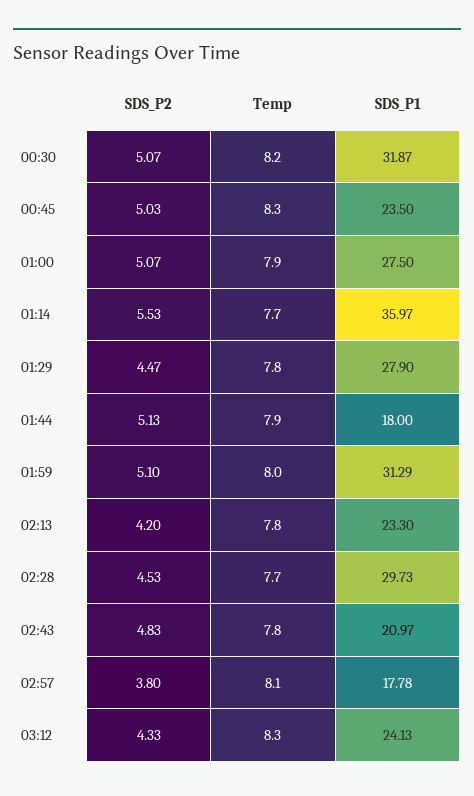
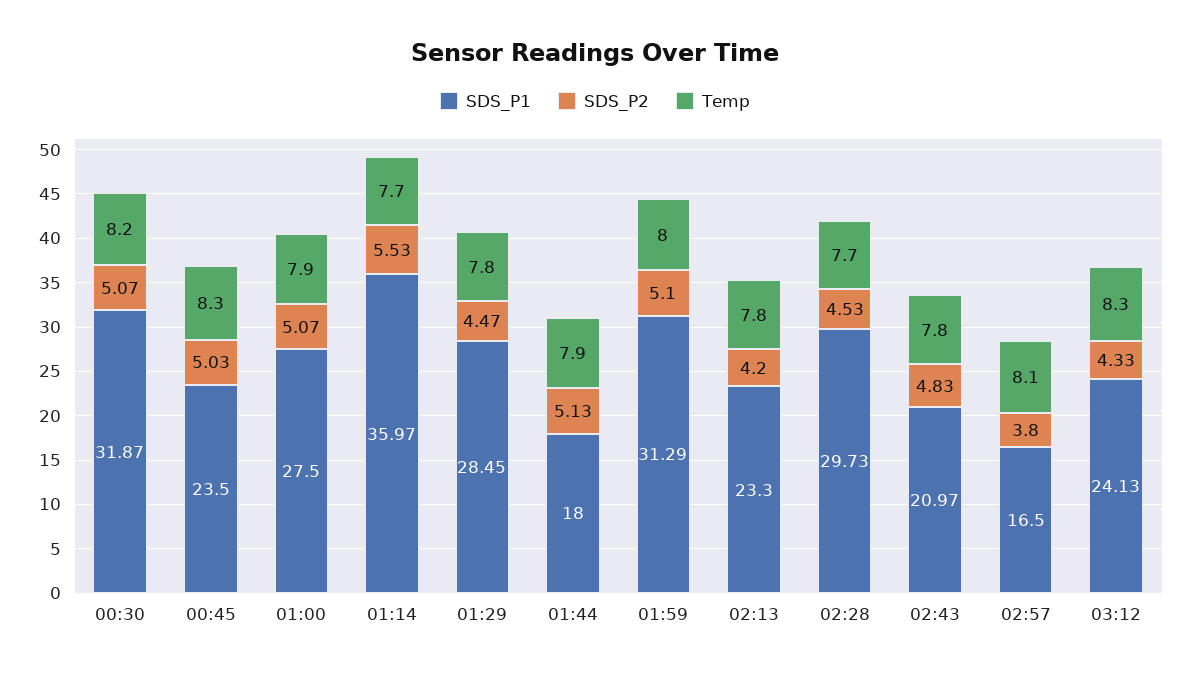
SDS_P1, 01:29: 27.9 -> 28.45
SDS_P1, 02:57: 17.78 -> 16.5

